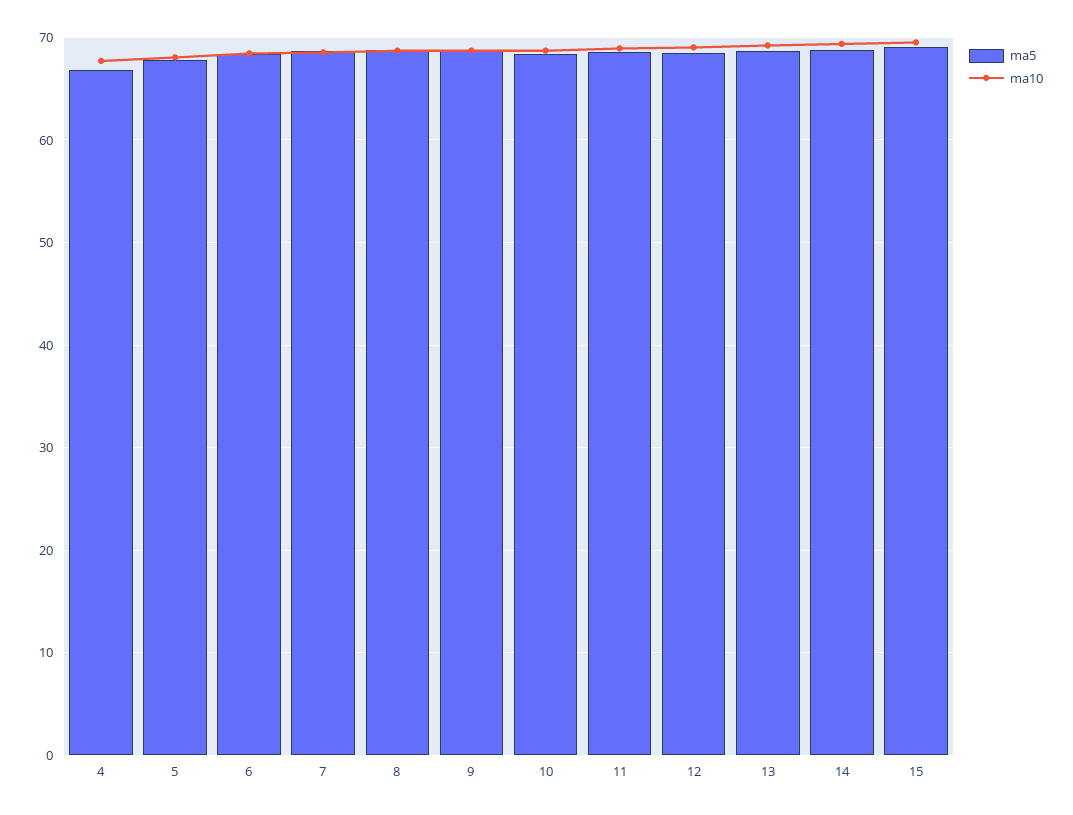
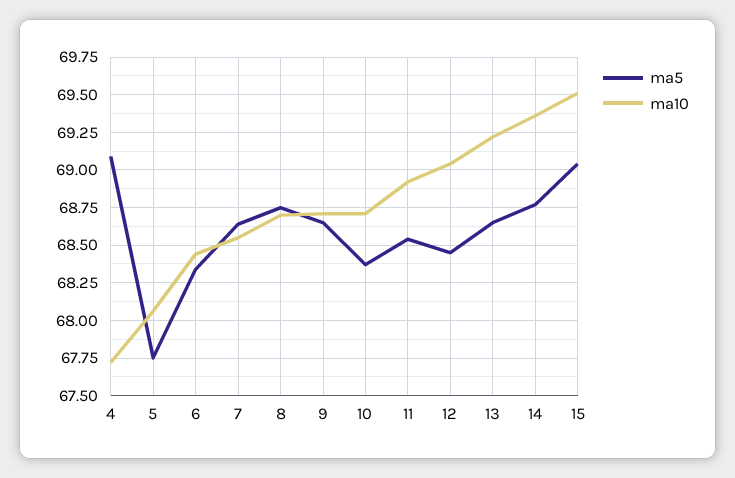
ma5, 4: 67 -> 69.1

